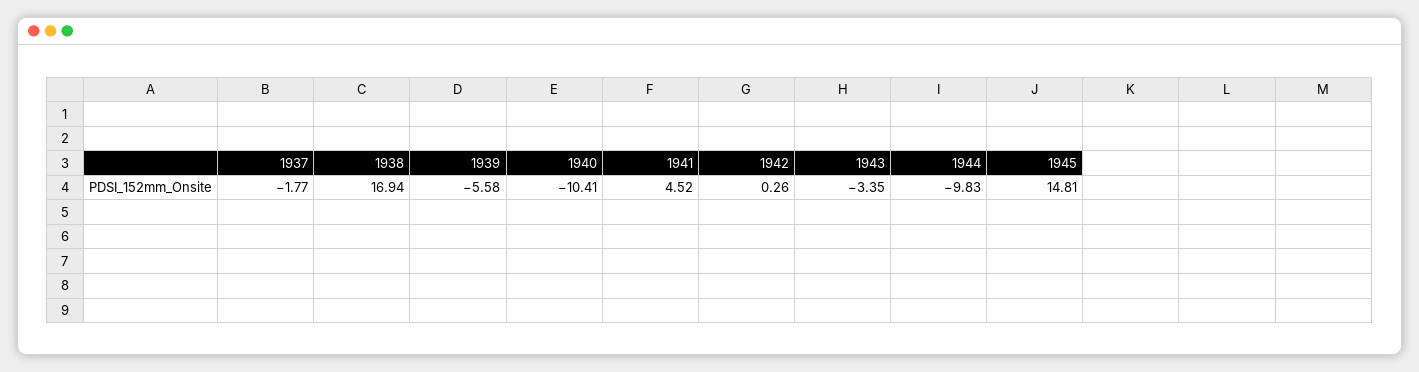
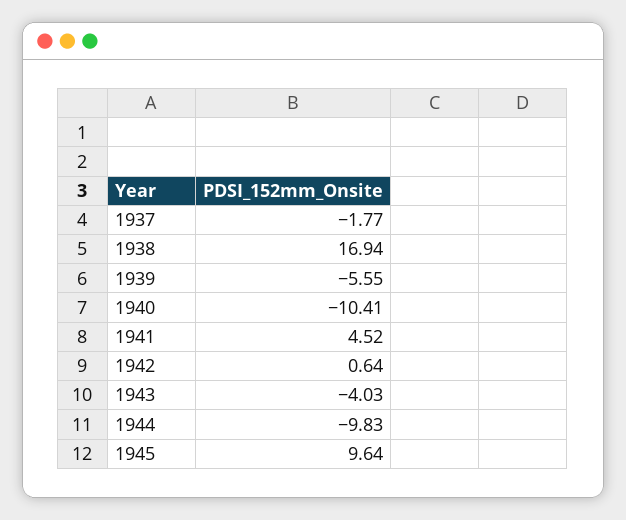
1939: -5.58 -> -5.55
1942: 0.26 -> 0.64
1943: -3.35 -> -4.03
1945: 14.81 -> 9.64

